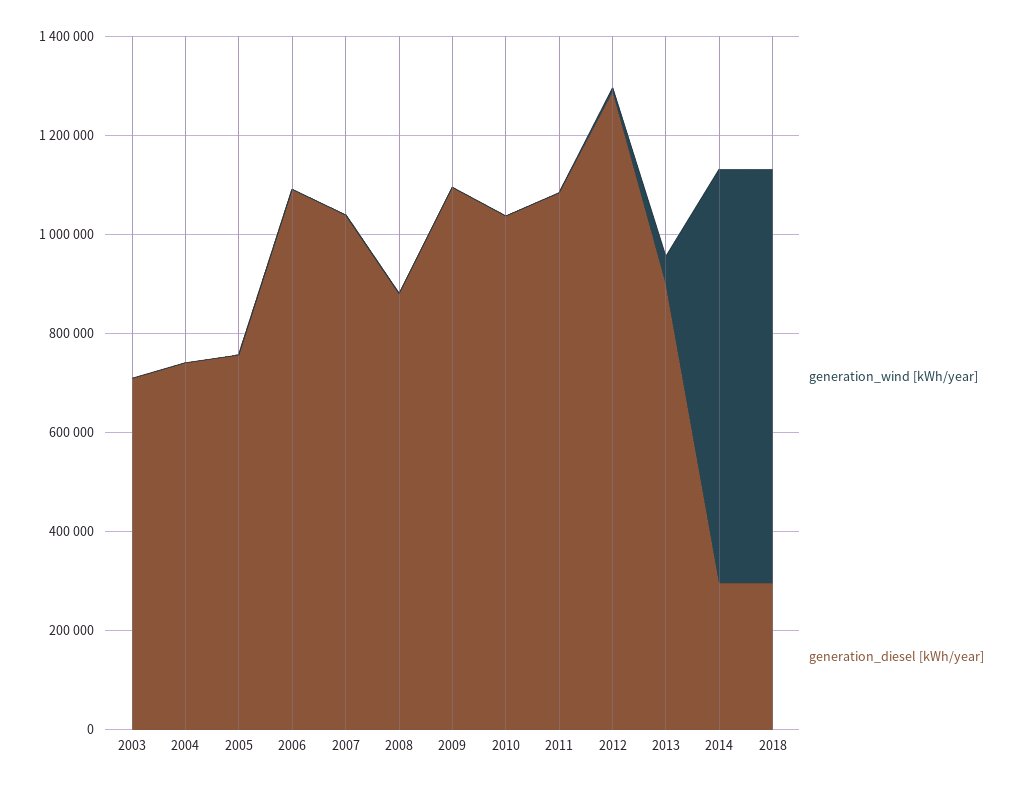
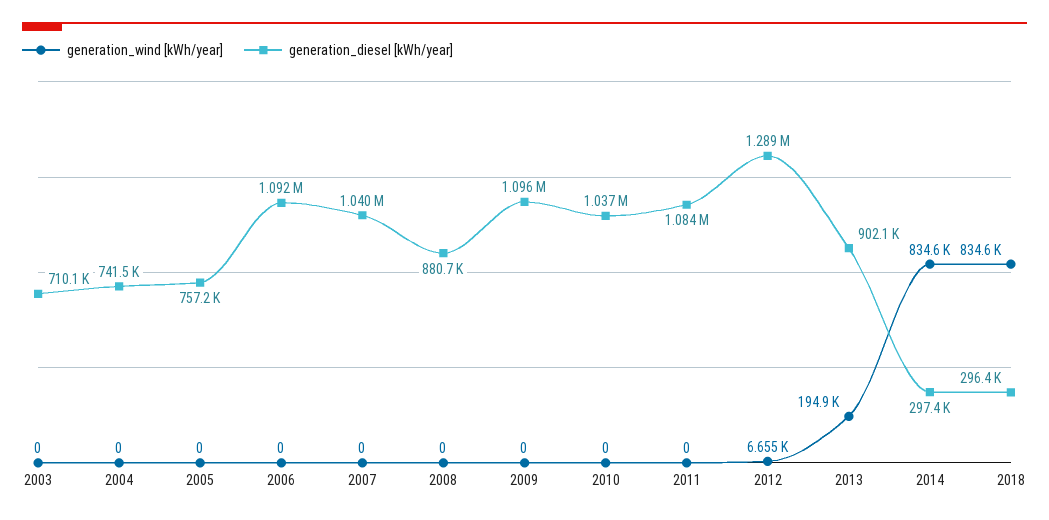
generation_wind [kWh/year], 2013: 50000 -> 194900

